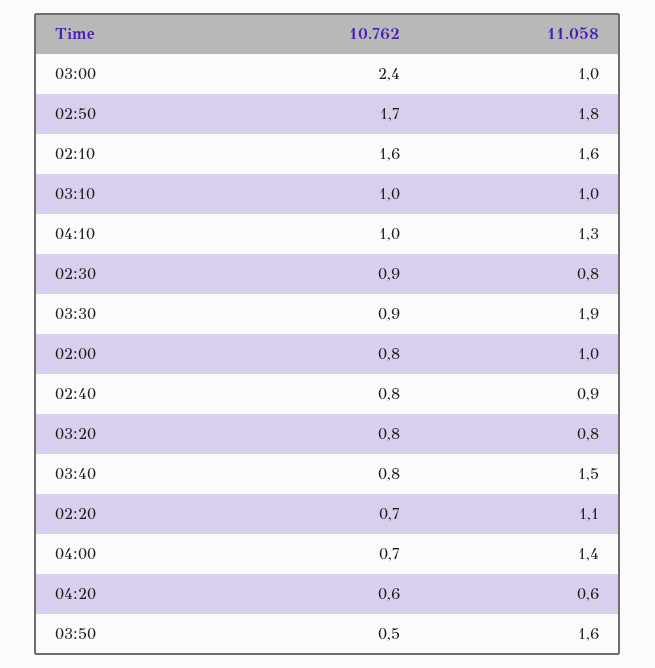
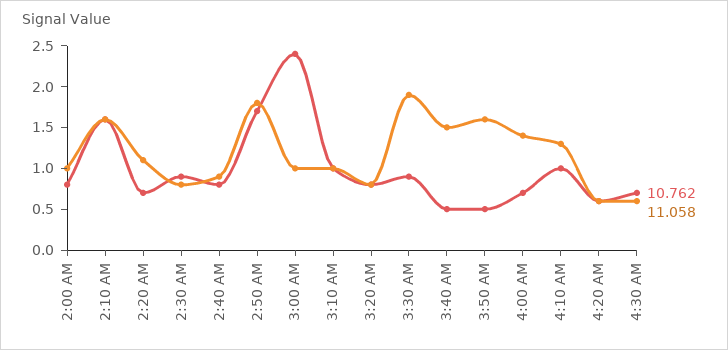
10.762, 03:40: 0.8 -> 0.5
10.762, 4:30 AM: none -> 0.7
11.058, 4:30 AM: none -> 0.6

